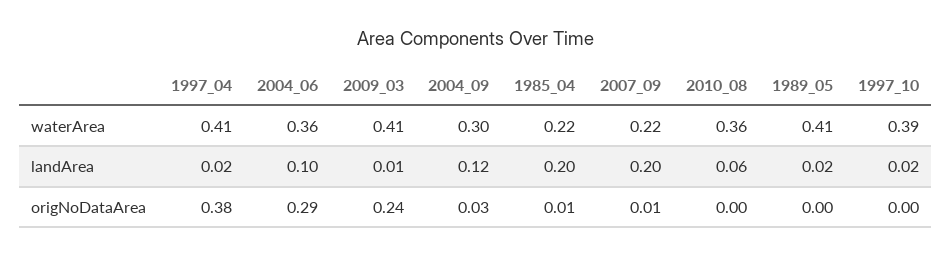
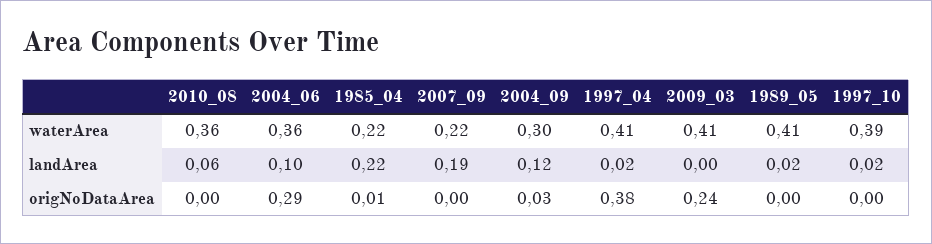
2009_03, landArea: 0.01 -> 0
1985_04, landArea: 0.2 -> 0.22
2007_09, landArea: 0.2 -> 0.19
2007_09, origNoDataArea: 0.01 -> 0

